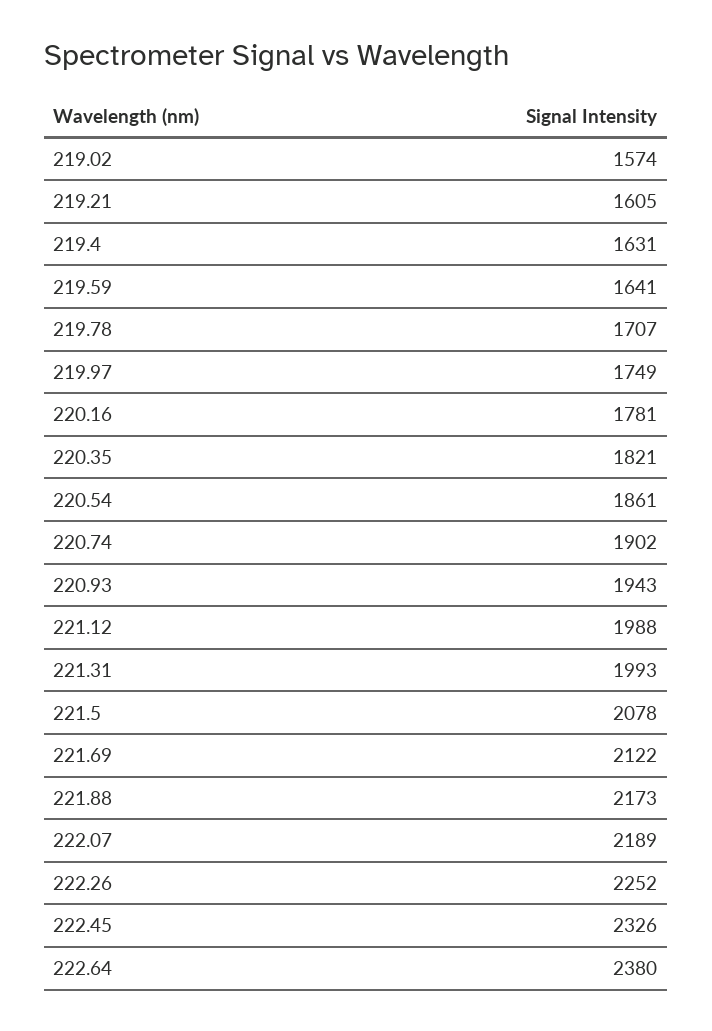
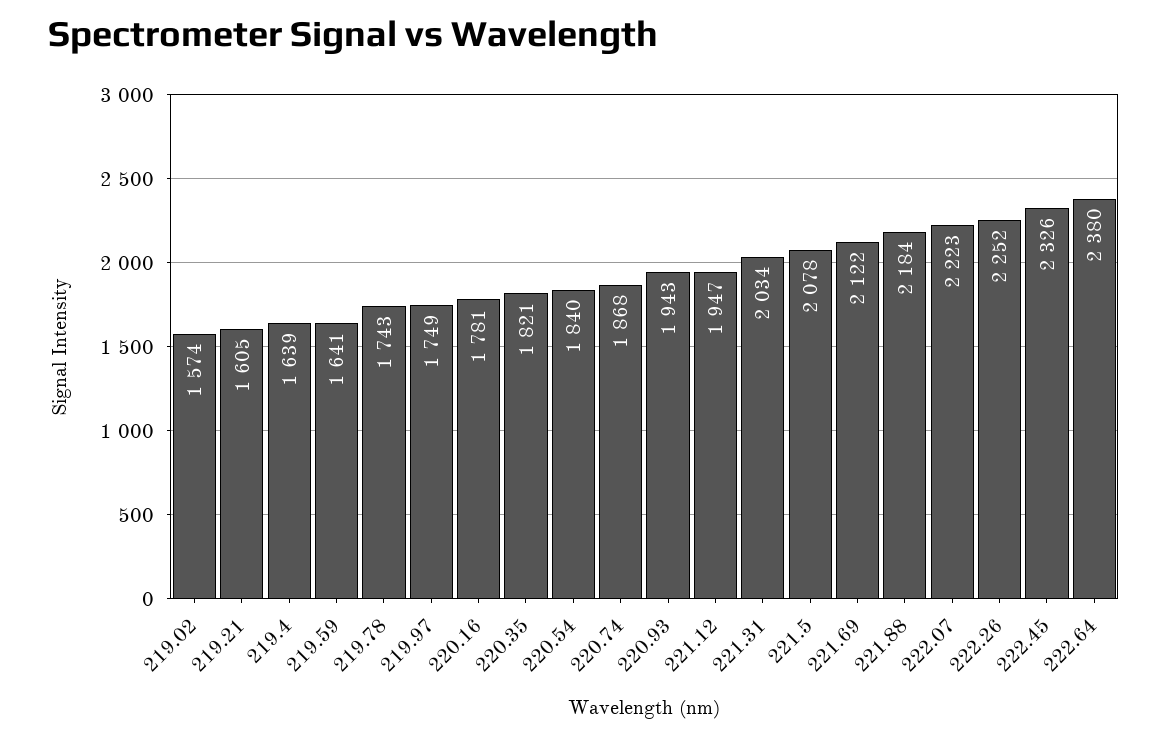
219.4: 1631 -> 1639
219.78: 1707 -> 1743
220.54: 1861 -> 1840
220.74: 1902 -> 1868
221.12: 1988 -> 1947
221.31: 1993 -> 2034
221.88: 2173 -> 2184
222.07: 2189 -> 2223

